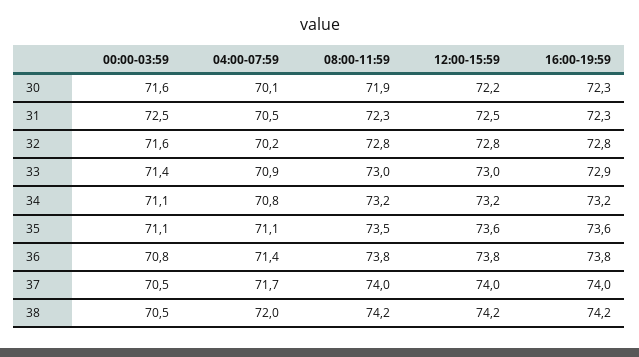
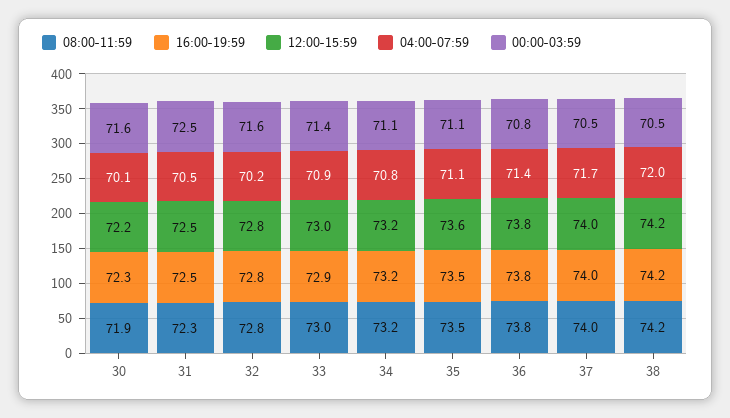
16:00-19:59, 31: 72.3 -> 72.5
16:00-19:59, 35: 73.6 -> 73.5

